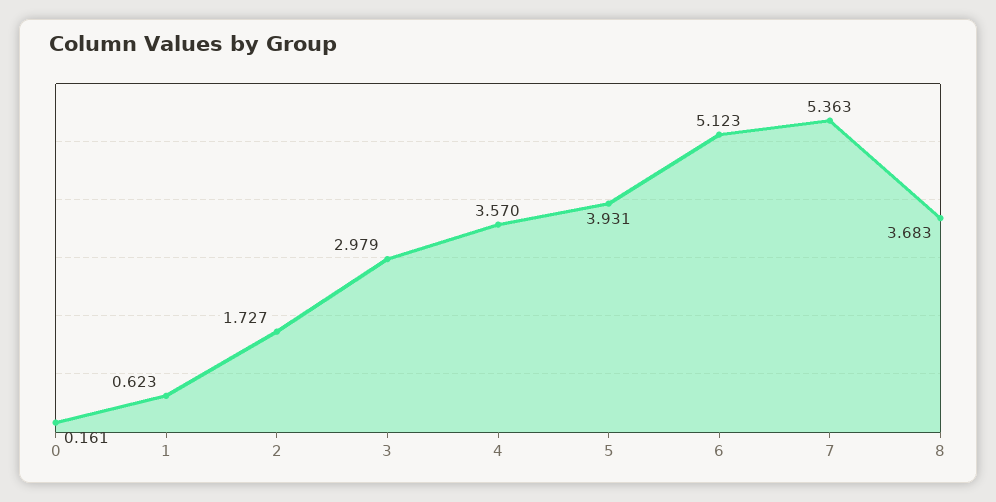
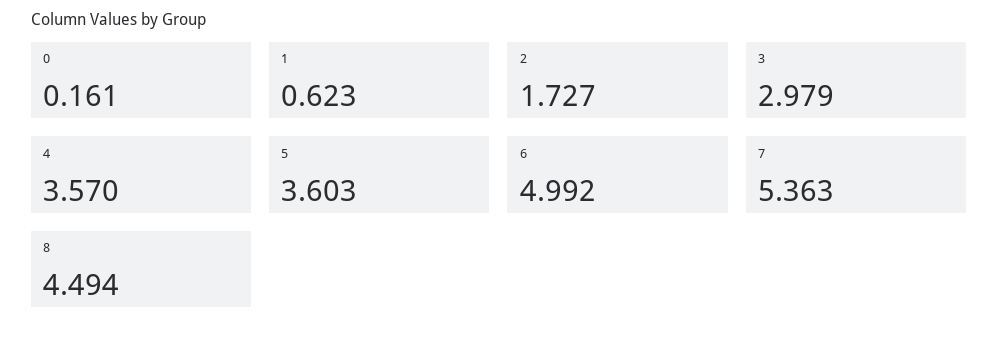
5: 3.931 -> 3.603
6: 5.123 -> 4.992
8: 3.683 -> 4.494

